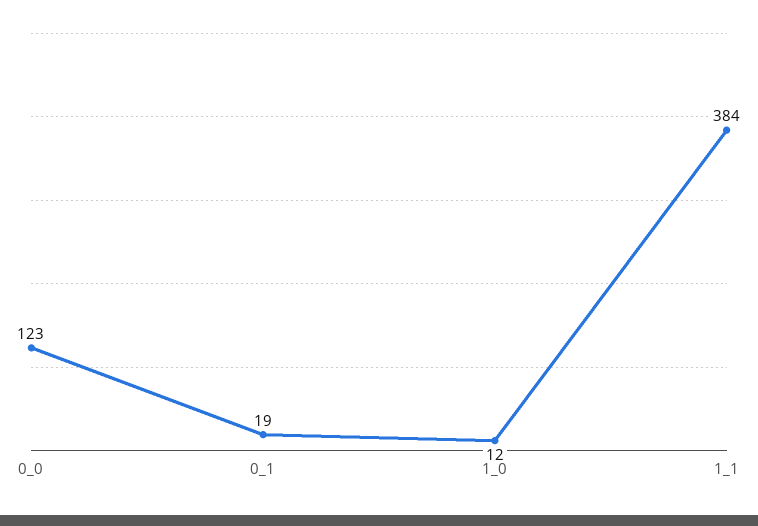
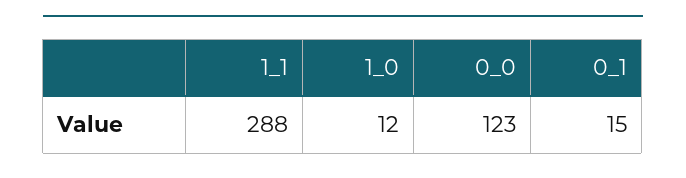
0_1: 19 -> 15
1_1: 384 -> 288

